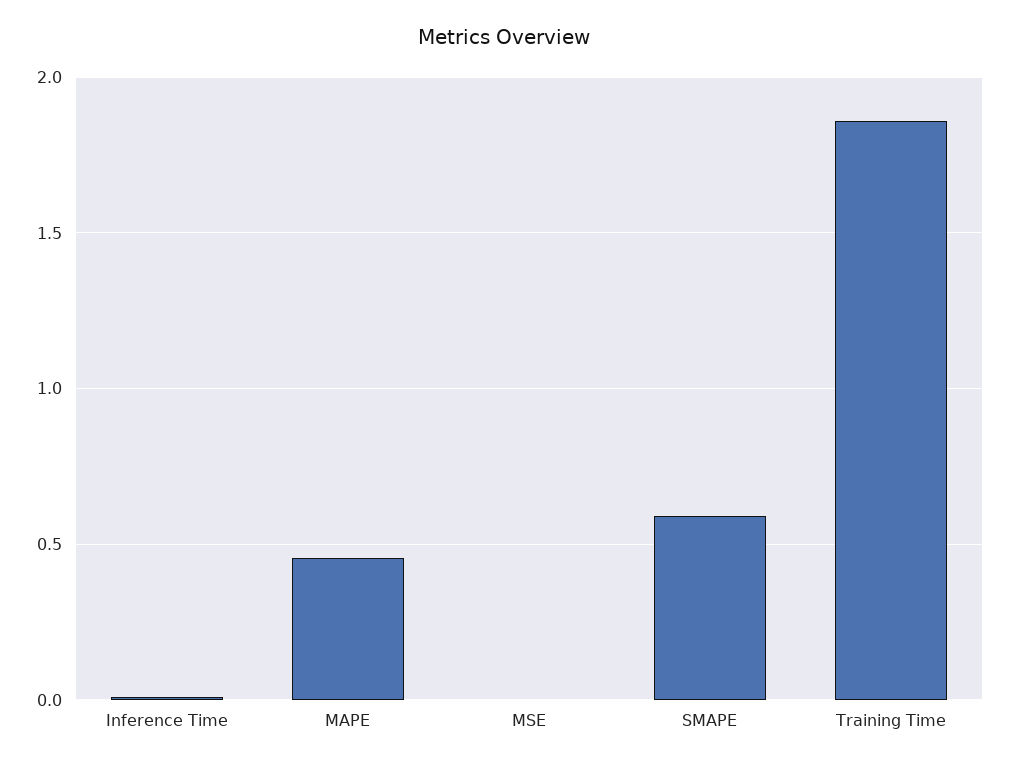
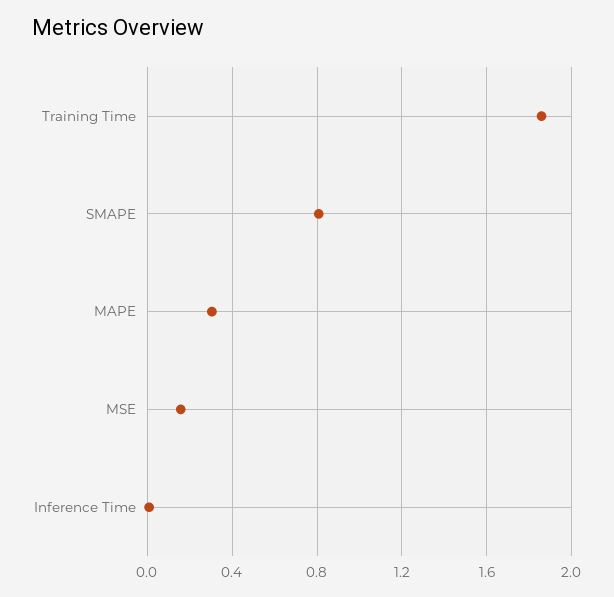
MAPE: 0.45 -> 0.3
MSE: 0 -> 0.15
SMAPE: 0.6 -> 0.8

